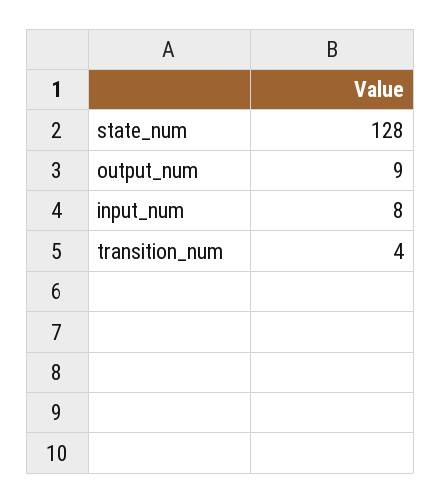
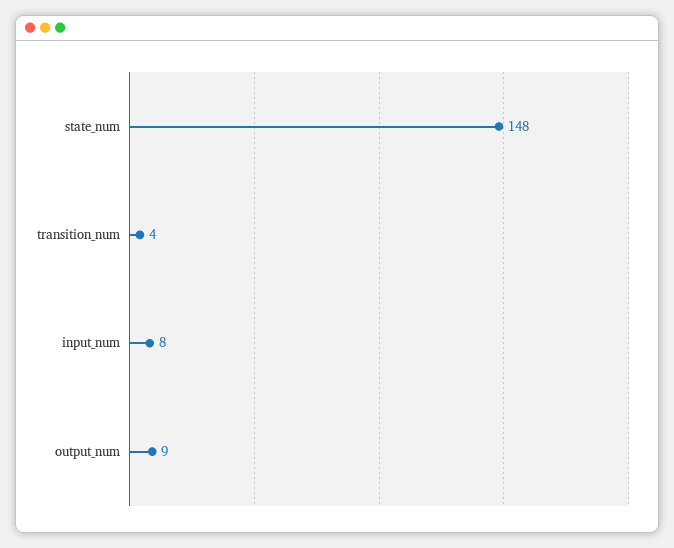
state_num: 128 -> 148

